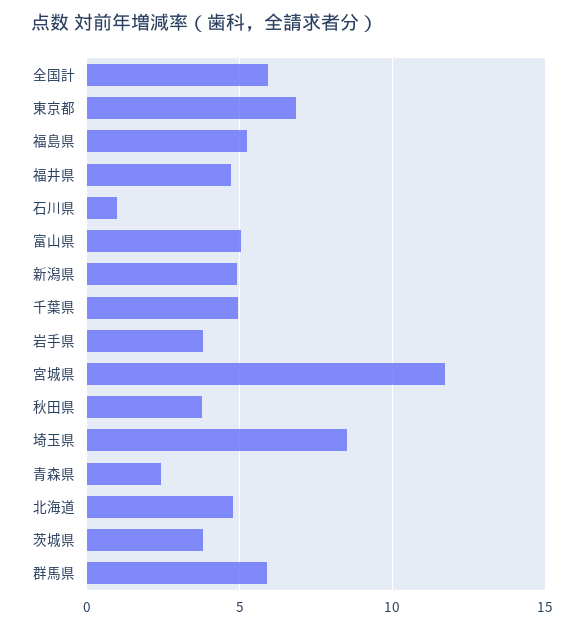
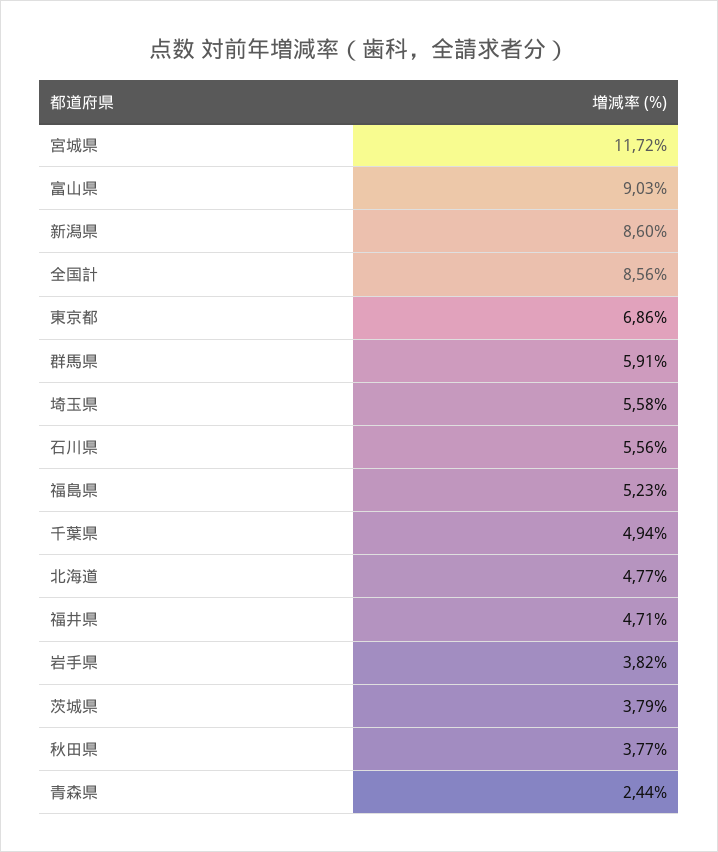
全国計: 6 -> 8.56
石川県: 1 -> 5.56
富山県: 5 -> 9.03
新潟県: 5 -> 8.6
埼玉県: 8.5 -> 5.58

